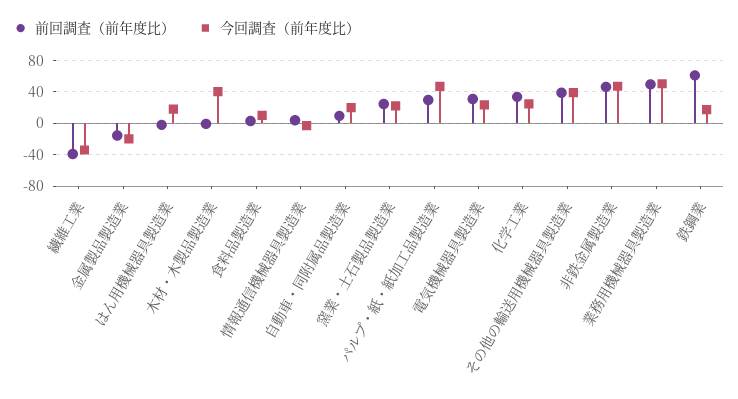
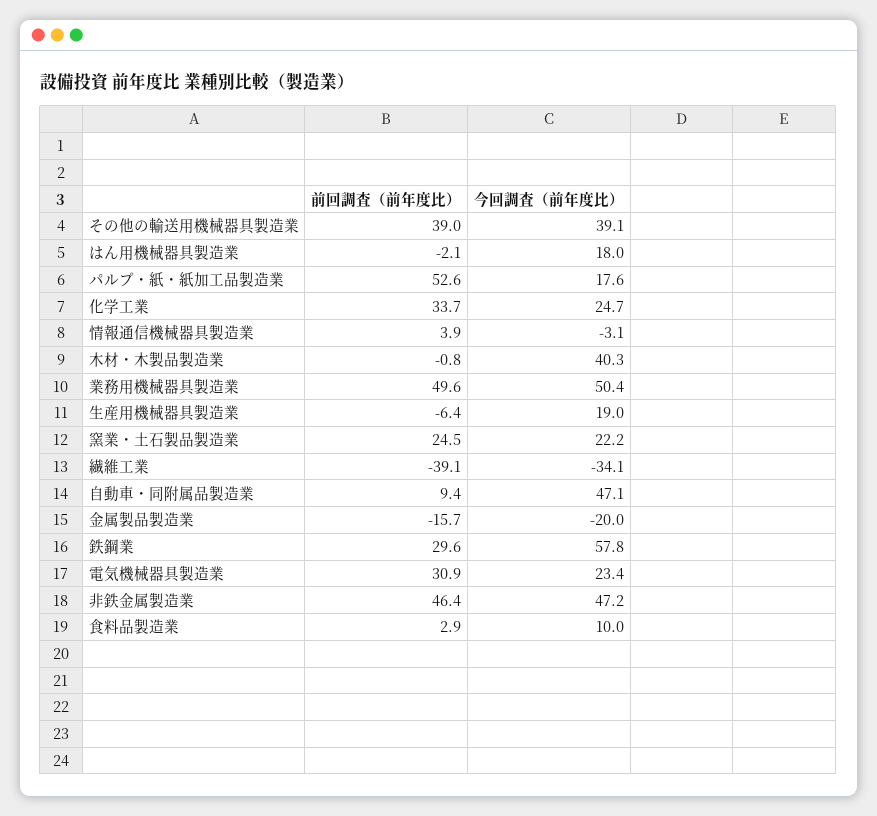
今回調査（前年度比）, 自動車・同附属品製造業: 20 -> 47.1
前回調査（前年度比）, パルプ・紙・紙加工品製造業: 30 -> 52.6
今回調査（前年度比）, パルプ・紙・紙加工品製造業: 50 -> 17.6
前回調査（前年度比）, 鉄鋼業: 60 -> 29.6
今回調査（前年度比）, 鉄鋼業: 20 -> 57.8
前回調査（前年度比）, 生産用機械器具製造業: none -> -6.4
今回調査（前年度比）, 生産用機械器具製造業: none -> 19

